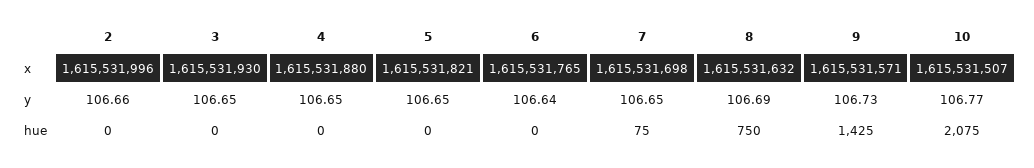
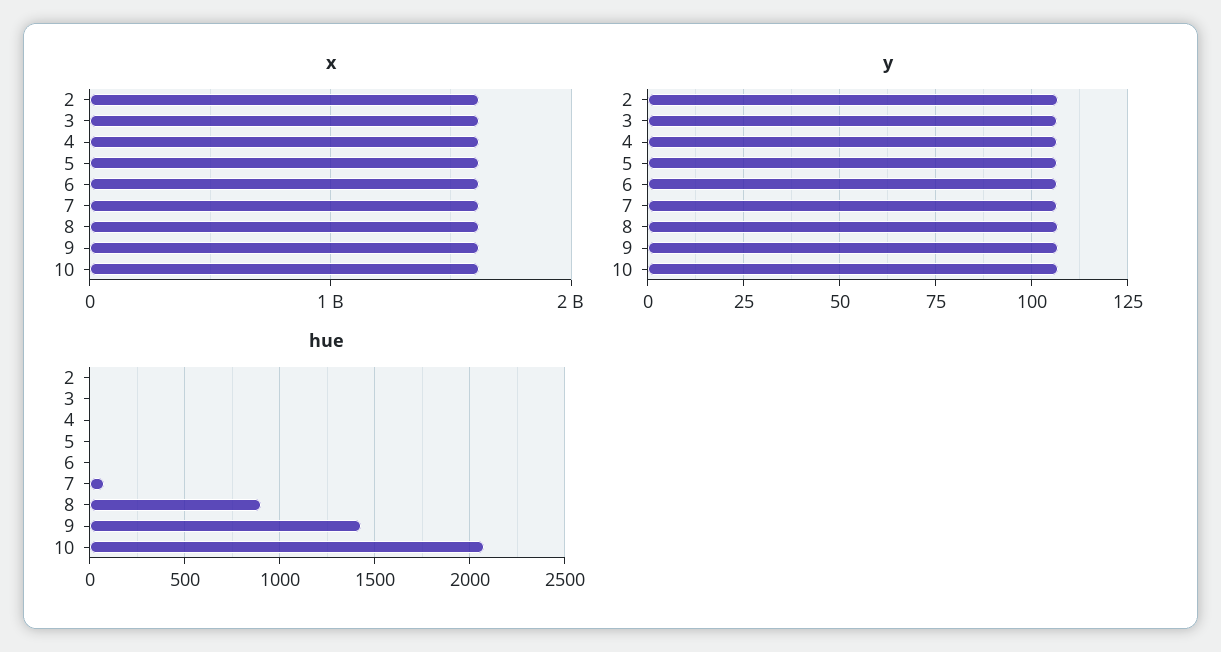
hue, 8: 750 -> 900

